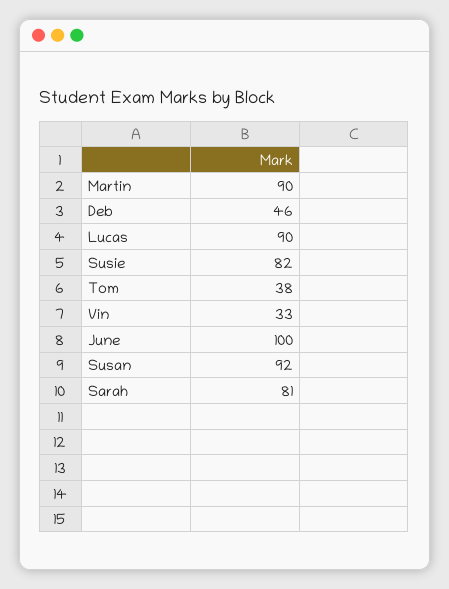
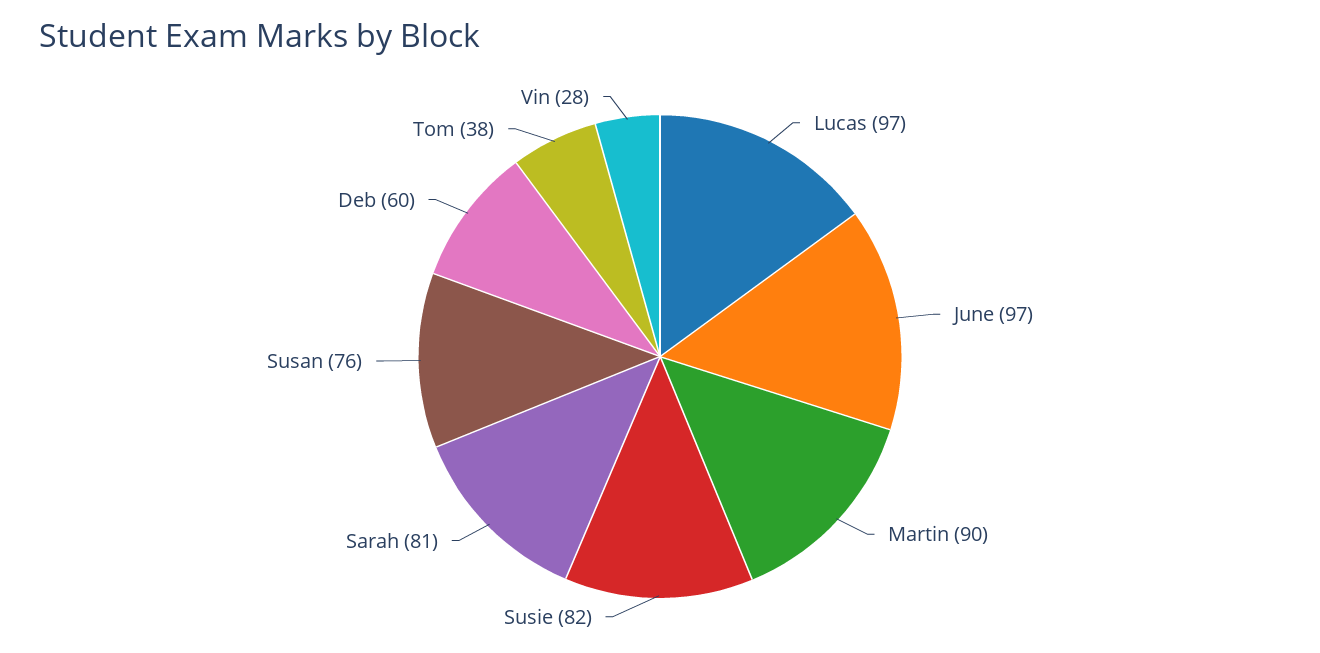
Deb: 46 -> 60
Lucas: 90 -> 97
Vin: 33 -> 28
June: 100 -> 97
Susan: 92 -> 76

